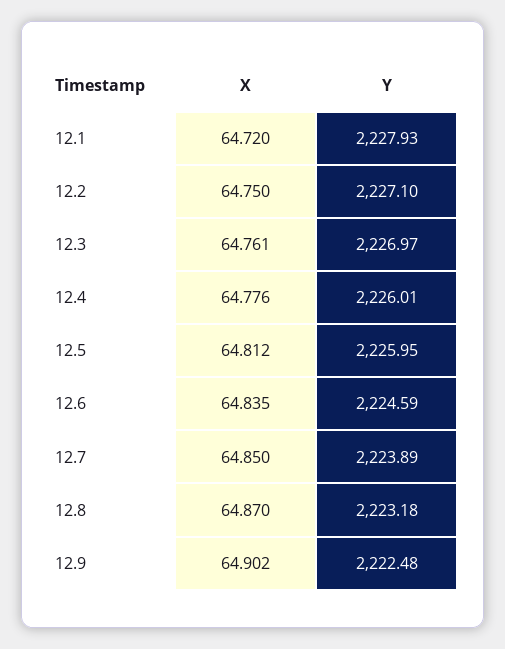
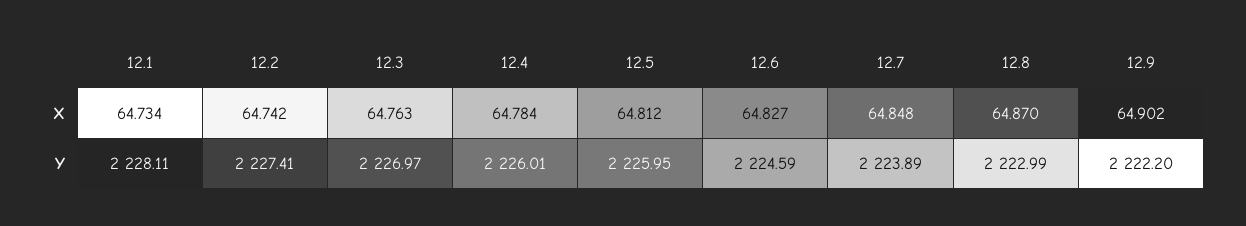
X, 12.1: 64.72 -> 64.734
Y, 12.1: 2227.93 -> 2228.11
X, 12.2: 64.75 -> 64.742
Y, 12.2: 2227.1 -> 2227.41
X, 12.3: 64.761 -> 64.763
X, 12.4: 64.776 -> 64.784
X, 12.6: 64.835 -> 64.827
X, 12.7: 64.85 -> 64.848
Y, 12.8: 2223.18 -> 2222.99
Y, 12.9: 2222.48 -> 2222.2

